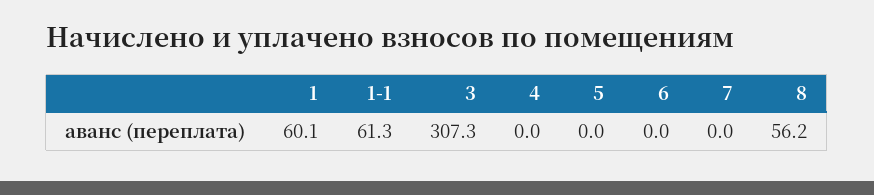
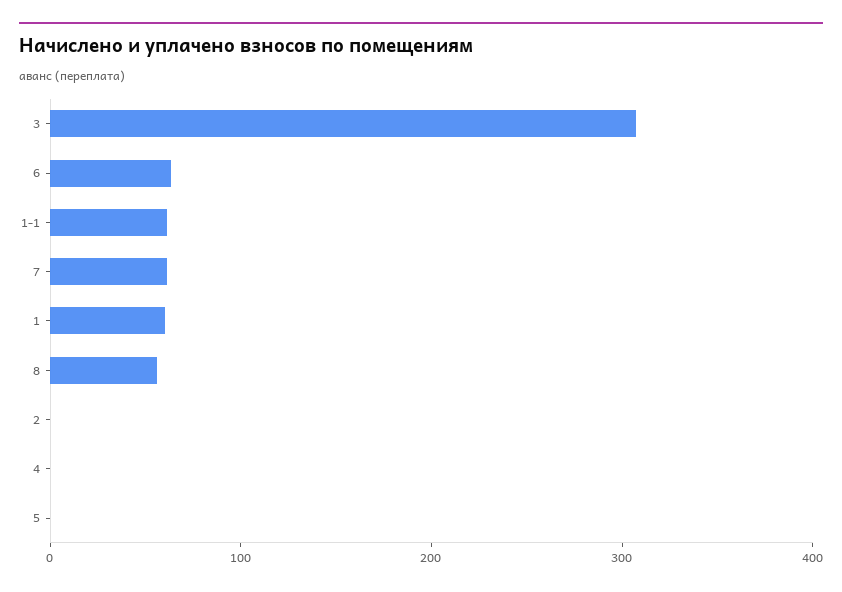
6: 0 -> 60
7: 0 -> 60
2: none -> 0

